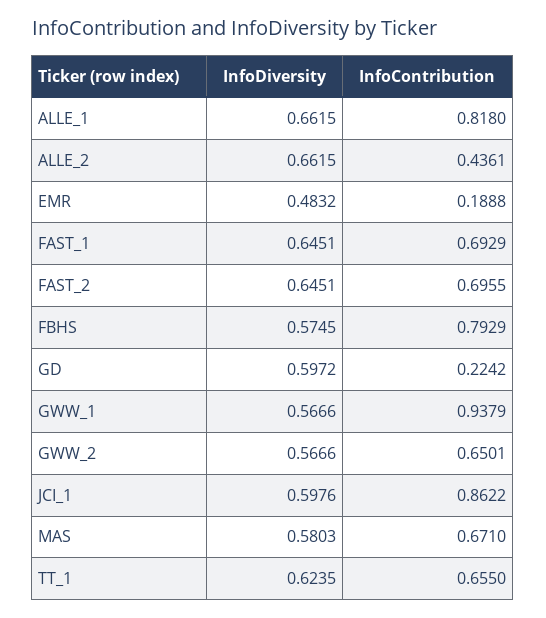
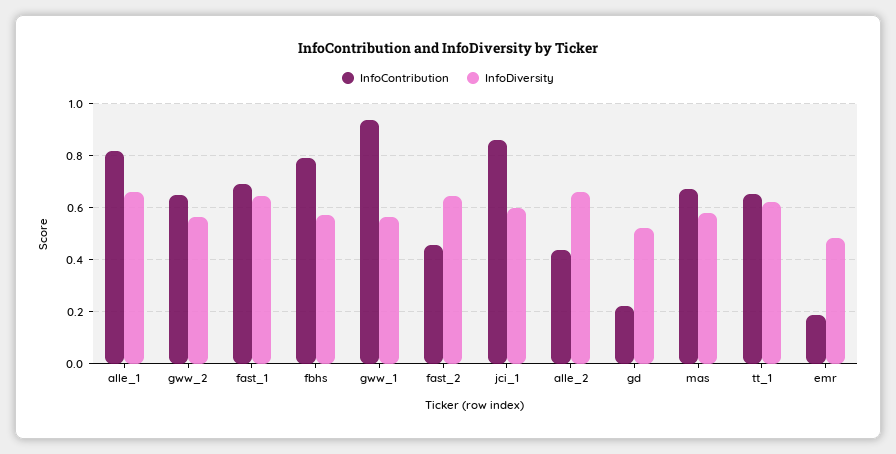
InfoContribution, FAST_2: 0.6955 -> 0.45
InfoDiversity, GD: 0.5972 -> 0.525

